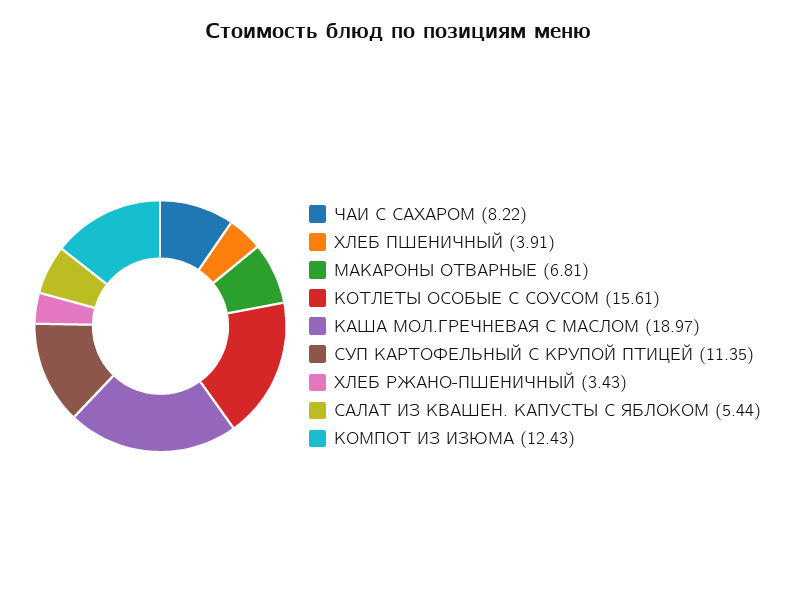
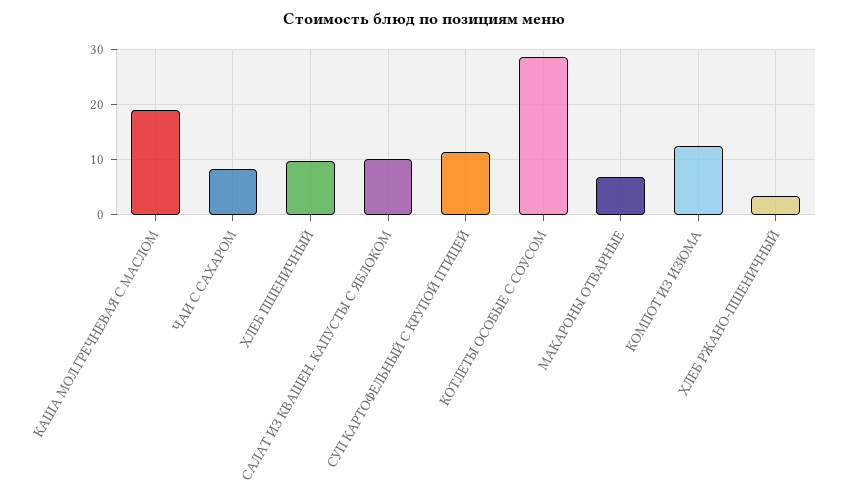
ХЛЕБ ПШЕНИЧНЫЙ: 3.91 -> 10
КОТЛЕТЫ ОСОБЫЕ С СОУСОМ: 15.61 -> 28
САЛАТ ИЗ КВАШЕН. КАПУСТЫ С ЯБЛОКОМ: 5.44 -> 10

